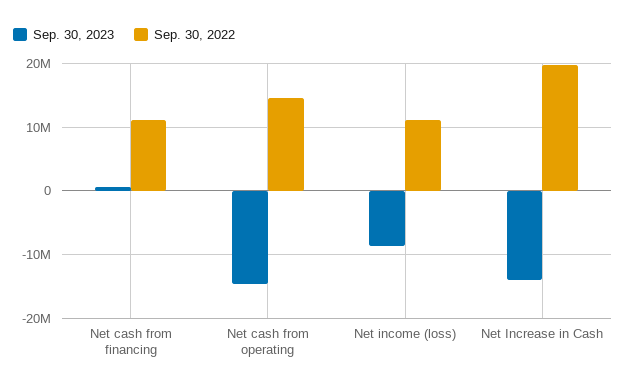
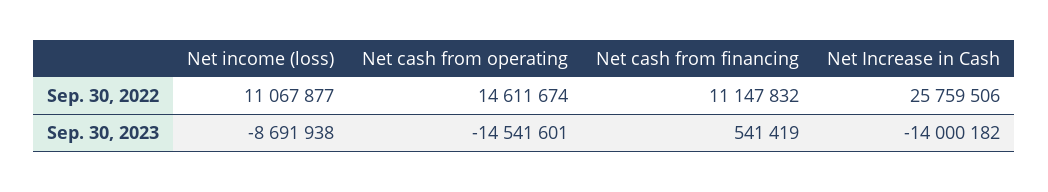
Sep. 30, 2022, Net Increase in Cash: 20000000 -> 25759506

